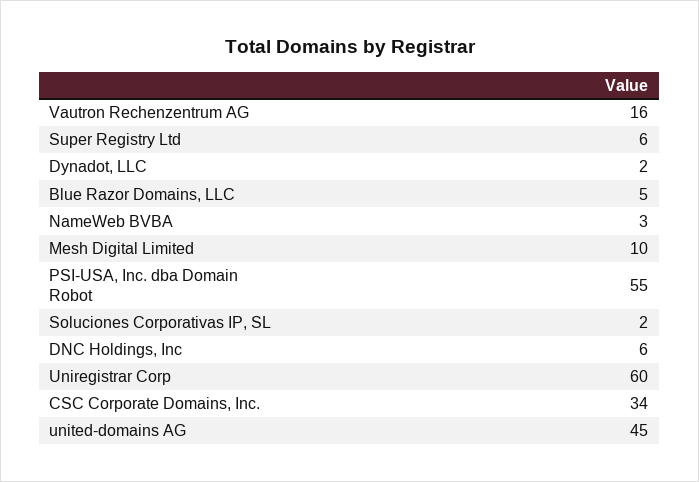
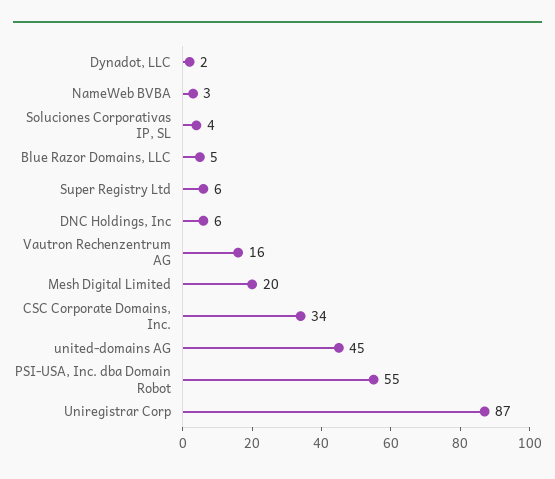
Mesh Digital Limited: 10 -> 20
Soluciones Corporativas IP, SL: 2 -> 4
Uniregistrar Corp: 60 -> 87

